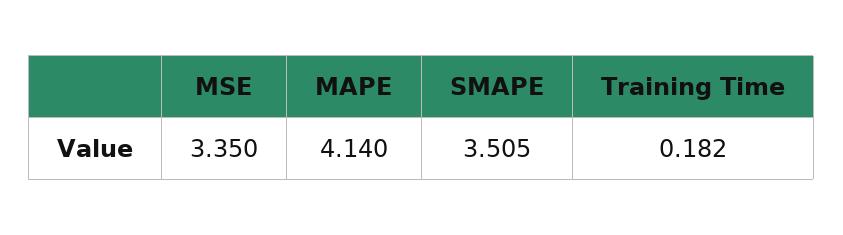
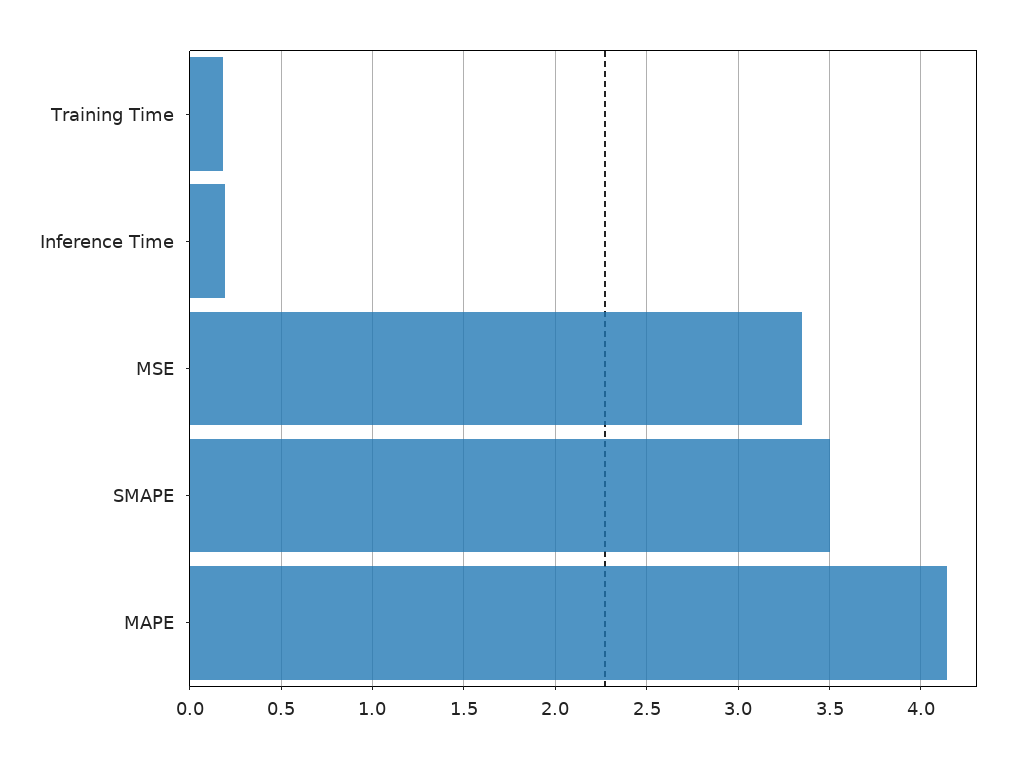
Inference Time: none -> 0.2

